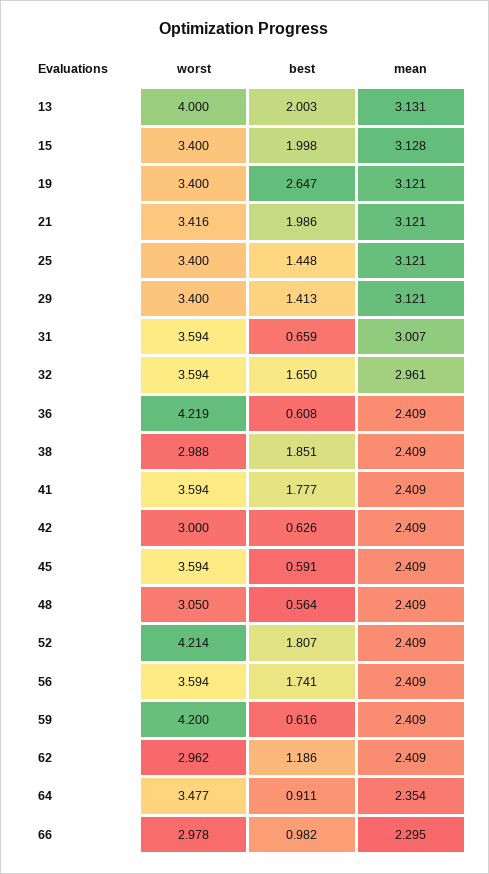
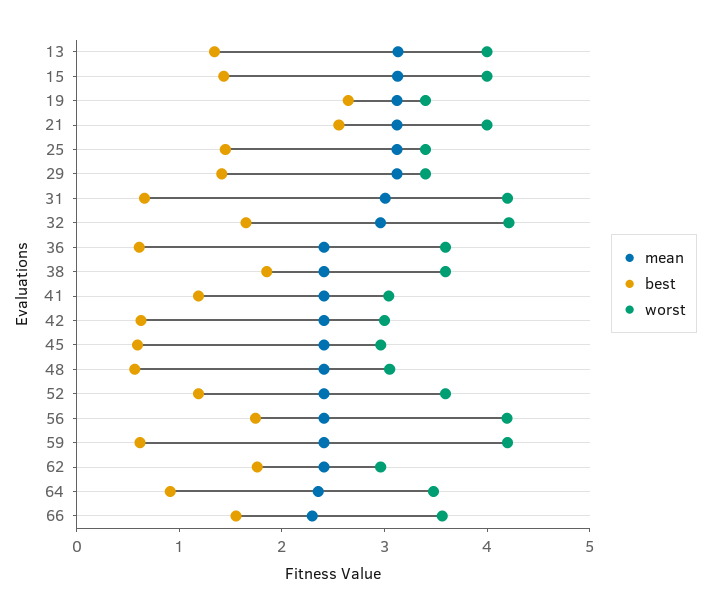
best, 13: 2.003 -> 1.4
worst, 15: 3.4 -> 4
best, 15: 1.998 -> 1.4
worst, 21: 3.416 -> 4
best, 21: 1.986 -> 2.6
worst, 31: 3.594 -> 4.2
worst, 32: 3.594 -> 4.2
worst, 36: 4.219 -> 3.6
worst, 38: 2.988 -> 3.6
worst, 41: 3.594 -> 3
best, 41: 1.777 -> 1.2
worst, 45: 3.594 -> 3
worst, 52: 4.214 -> 3.6
best, 52: 1.807 -> 1.2
worst, 56: 3.594 -> 4.2
best, 62: 1.186 -> 1.8
worst, 66: 2.978 -> 3.6
best, 66: 0.982 -> 1.6

